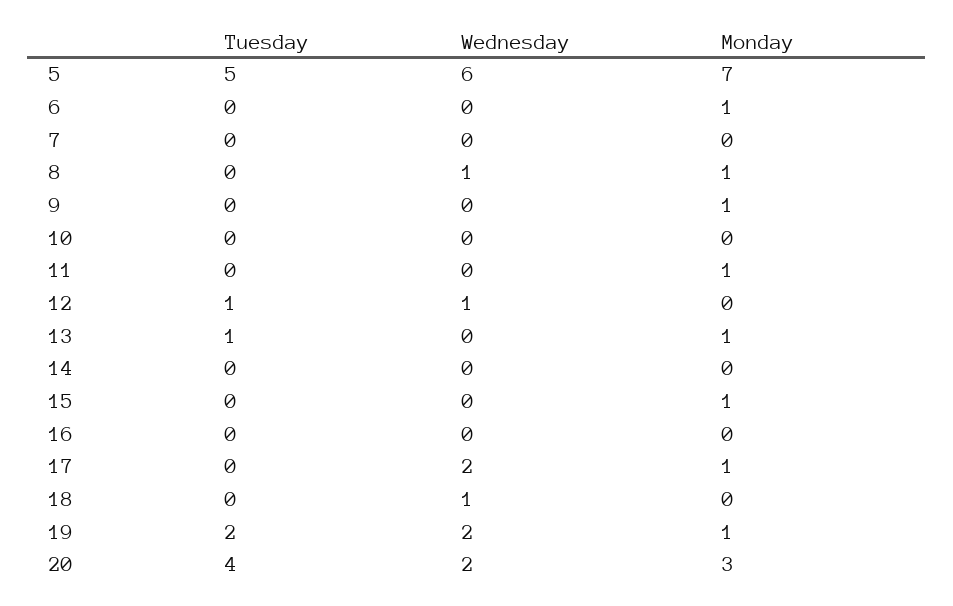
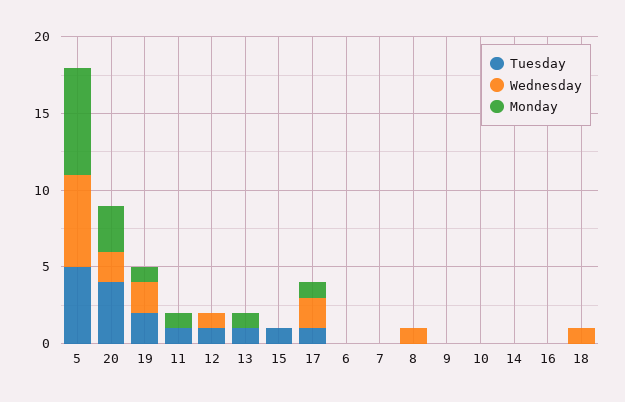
Monday, 6: 1 -> 0
Monday, 8: 1 -> 0
Monday, 9: 1 -> 0
Tuesday, 11: 0 -> 1
Tuesday, 15: 0 -> 1
Monday, 15: 1 -> 0
Tuesday, 17: 0 -> 1

